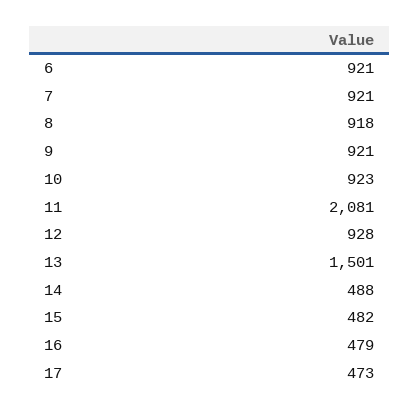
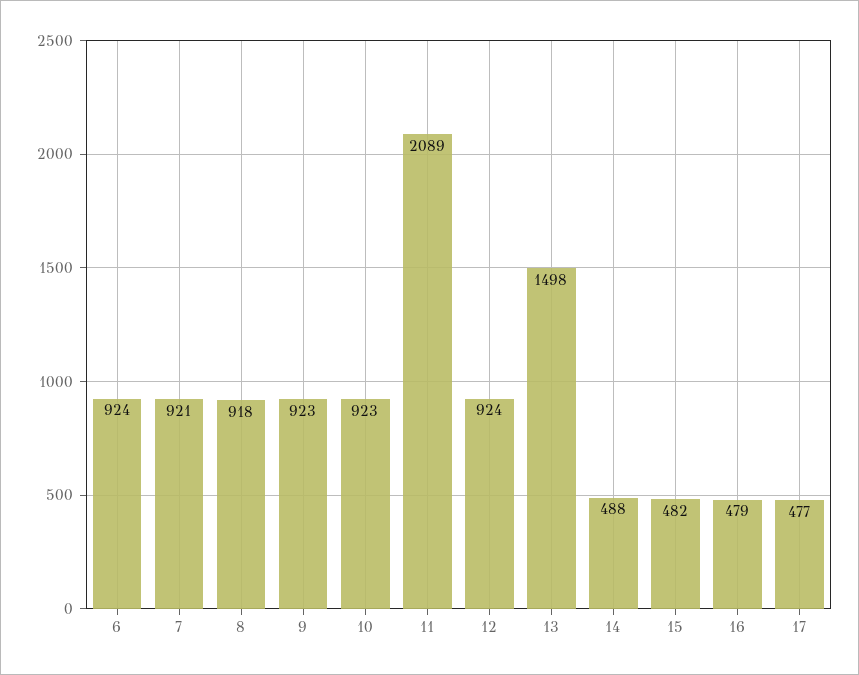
6: 921 -> 924
9: 921 -> 923
11: 2081 -> 2089
12: 928 -> 924
13: 1501 -> 1498
17: 473 -> 477

